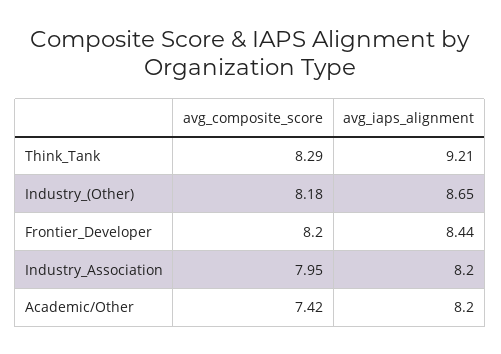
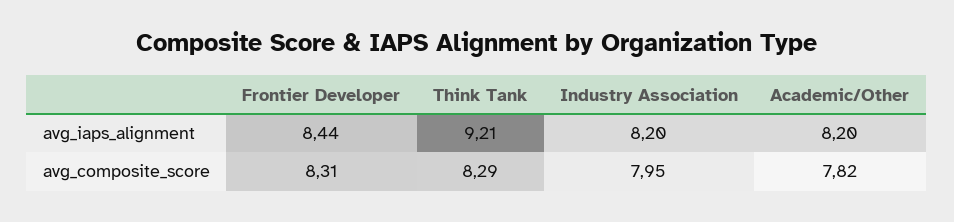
avg_composite_score, Industry_(Other): 8.18 -> none
avg_iaps_alignment, Industry_(Other): 8.65 -> none
avg_composite_score, Frontier_Developer: 8.2 -> 8.31
avg_composite_score, Academic/Other: 7.42 -> 7.82

